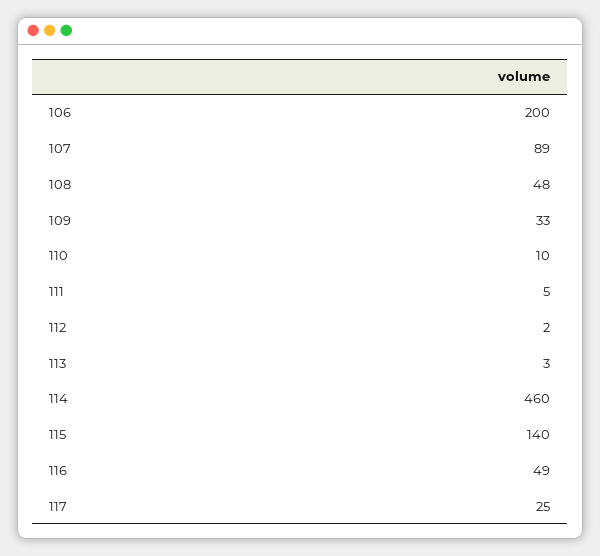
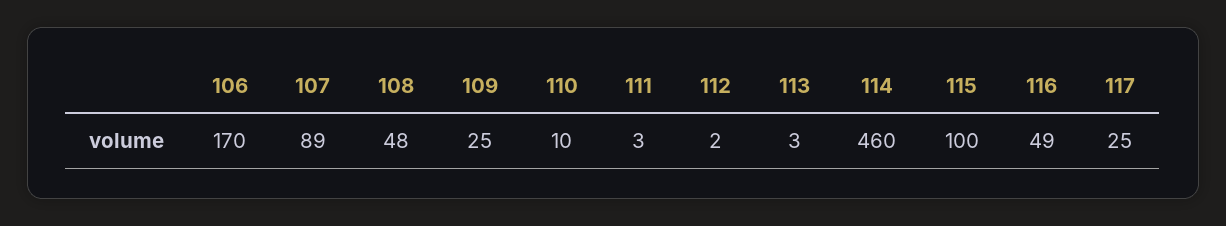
106: 200 -> 170
109: 33 -> 25
111: 5 -> 3
115: 140 -> 100

